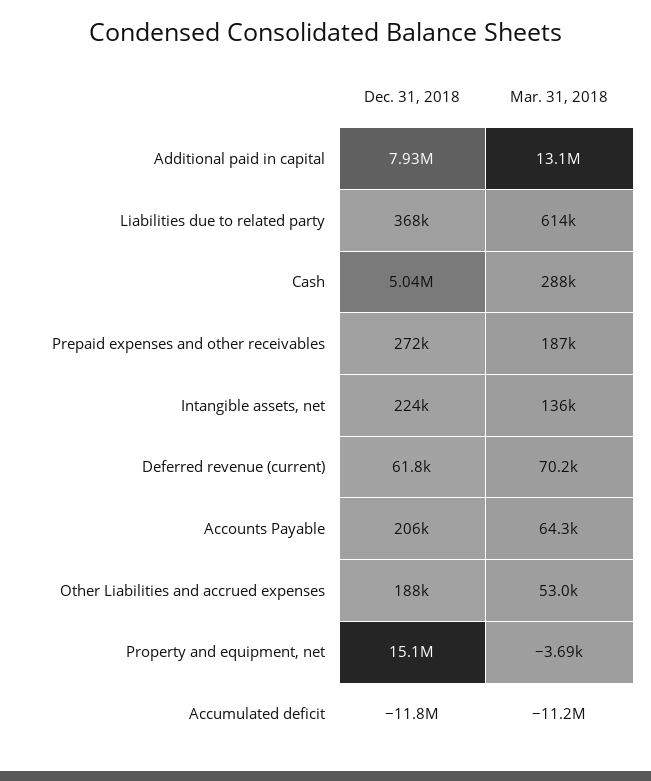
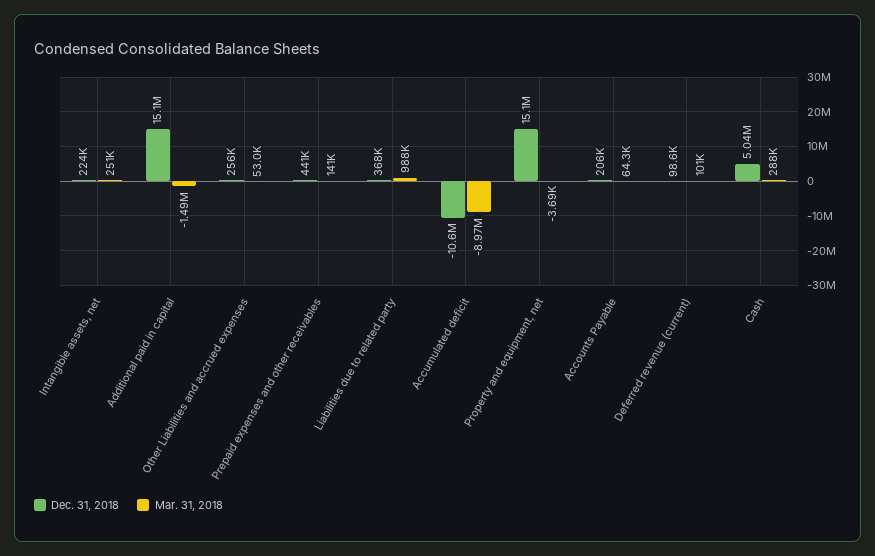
Dec. 31, 2018, Additional paid in capital: 7930000 -> 15100000
Mar. 31, 2018, Additional paid in capital: 13100000 -> -1490000
Mar. 31, 2018, Liabilities due to related party: 614000 -> 988000
Dec. 31, 2018, Prepaid expenses and other receivables: 272000 -> 441000
Mar. 31, 2018, Prepaid expenses and other receivables: 187000 -> 141000
Mar. 31, 2018, Intangible assets, net: 136000 -> 251000
Dec. 31, 2018, Deferred revenue (current): 61800 -> 98600
Mar. 31, 2018, Deferred revenue (current): 70200 -> 101000
Dec. 31, 2018, Other Liabilities and accrued expenses: 188000 -> 256000
Dec. 31, 2018, Accumulated deficit: -11800000 -> -10600000
Mar. 31, 2018, Accumulated deficit: -11200000 -> -8970000

